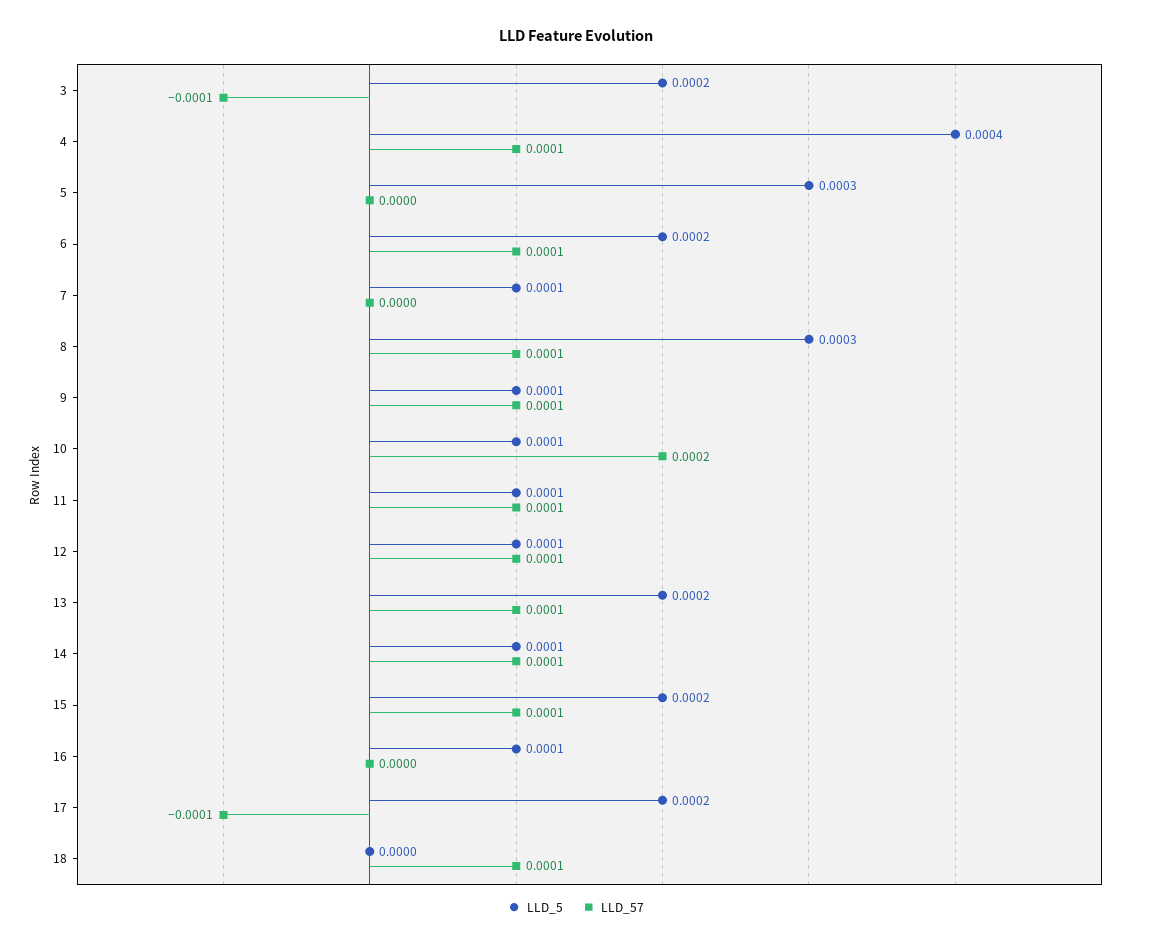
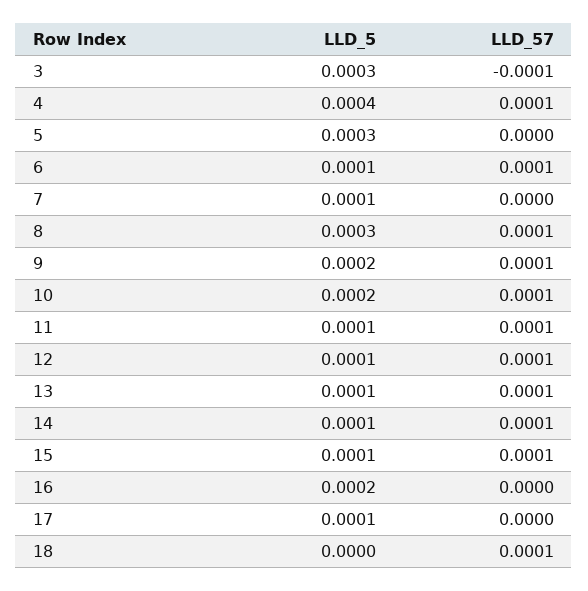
LLD_5, 3: 0.0002 -> 0.0003
LLD_5, 6: 0.0002 -> 0.0001
LLD_5, 9: 0.0001 -> 0.0002
LLD_5, 10: 0.0001 -> 0.0002
LLD_57, 10: 0.0002 -> 0.0001
LLD_5, 13: 0.0002 -> 0.0001
LLD_5, 15: 0.0002 -> 0.0001
LLD_5, 16: 0.0001 -> 0.0002
LLD_5, 17: 0.0002 -> 0.0001
LLD_57, 17: -0.0001 -> 0

